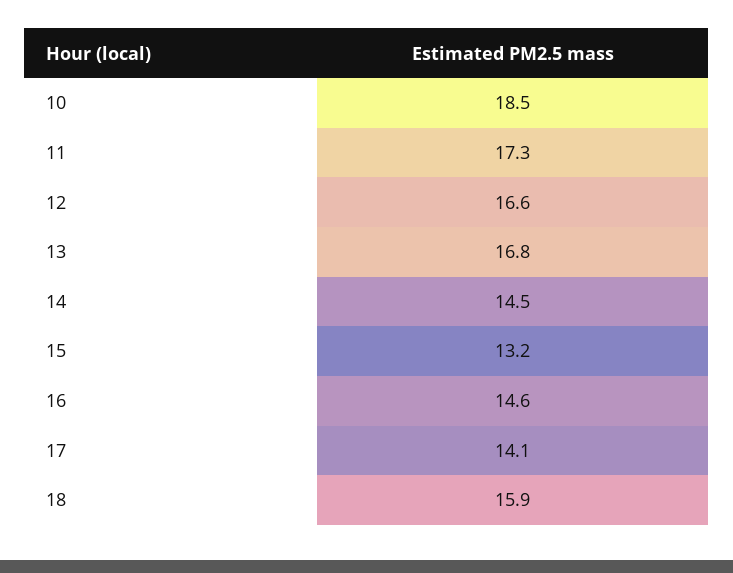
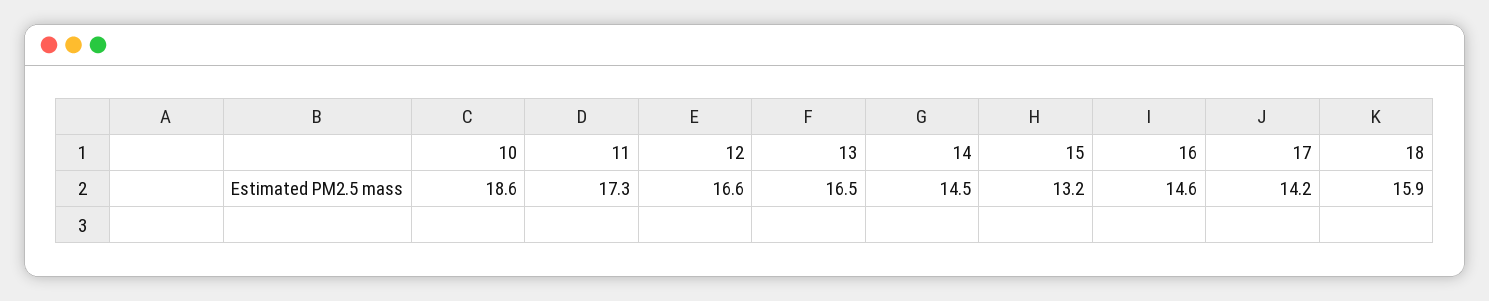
10: 18.5 -> 18.6
13: 16.8 -> 16.5
17: 14.1 -> 14.2

